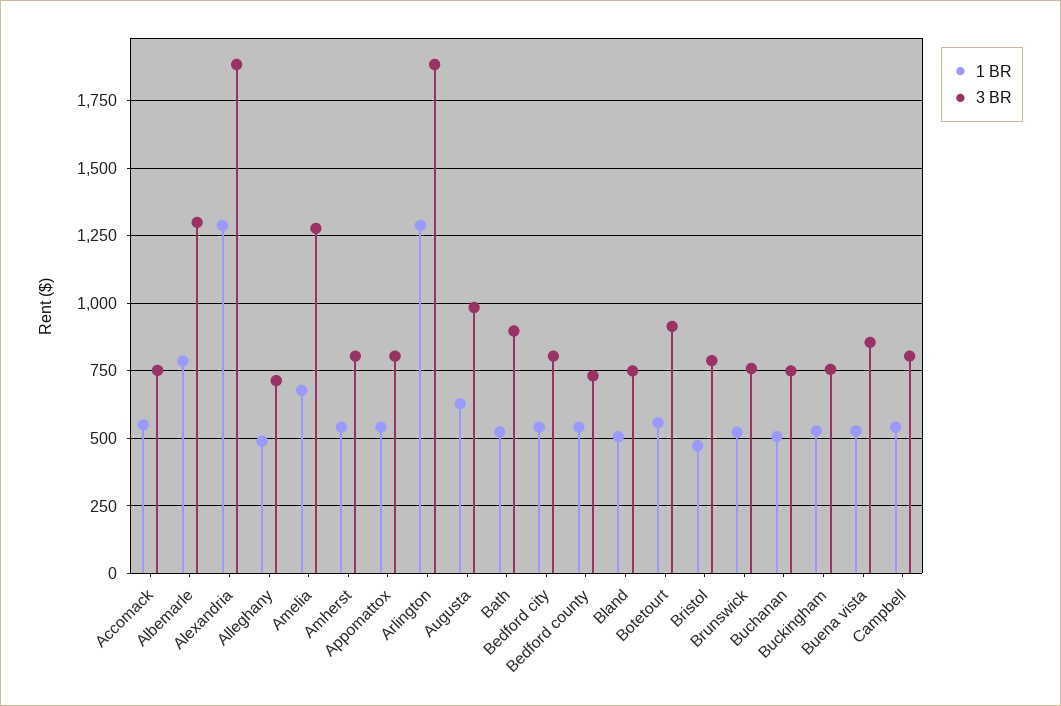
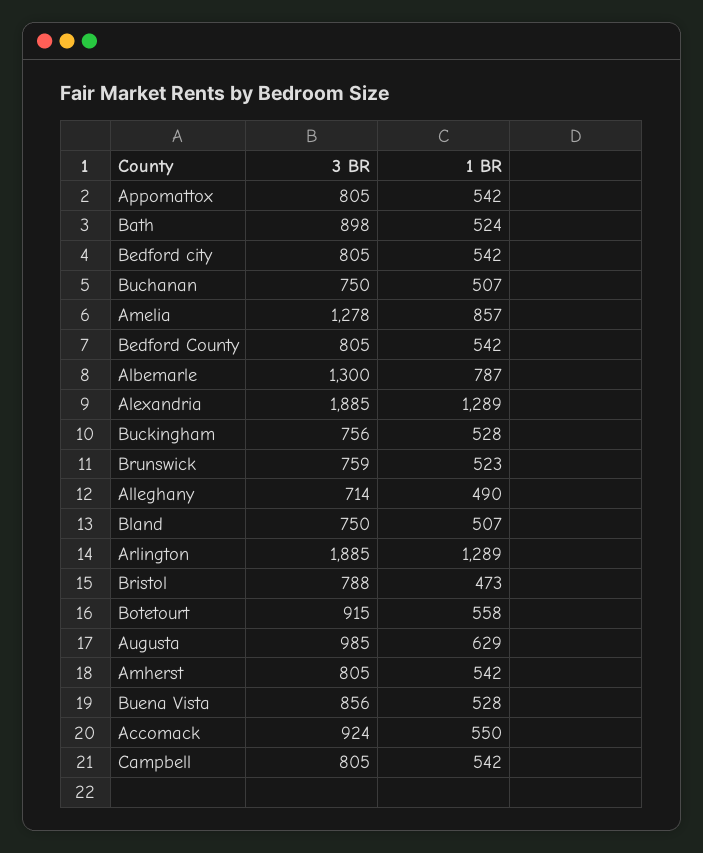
3 BR, Accomack: 750 -> 924
1 BR, Amelia: 675 -> 857
3 BR, Bedford county: 725 -> 805

